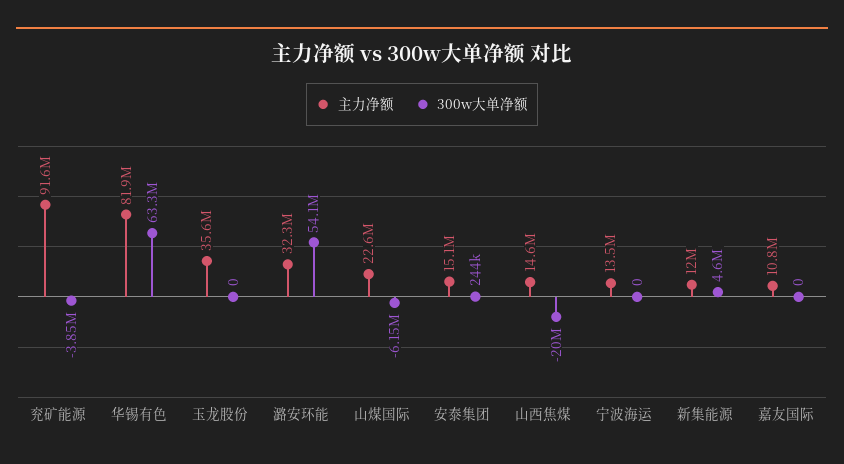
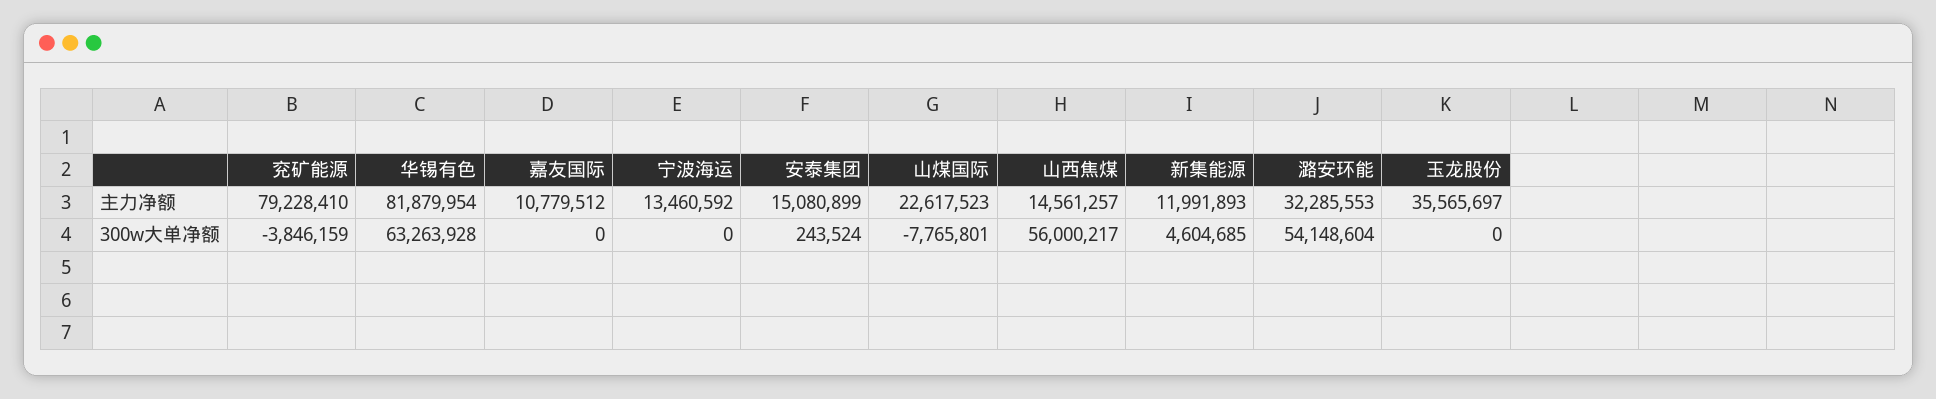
主力净额, 兖矿能源: 91600000 -> 79228410
300w大单净额, 山煤国际: -6150000 -> -7765801
300w大单净额, 山西焦煤: -20000000 -> 56000217

